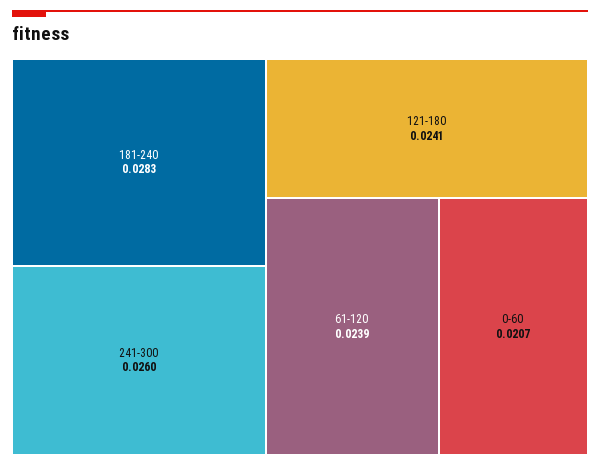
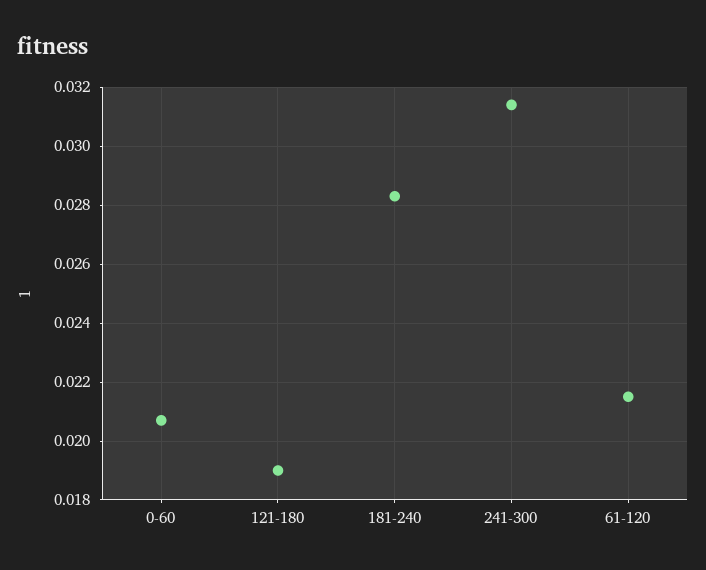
241-300: 0.026 -> 0.0315
121-180: 0.0241 -> 0.019
61-120: 0.0239 -> 0.0215

